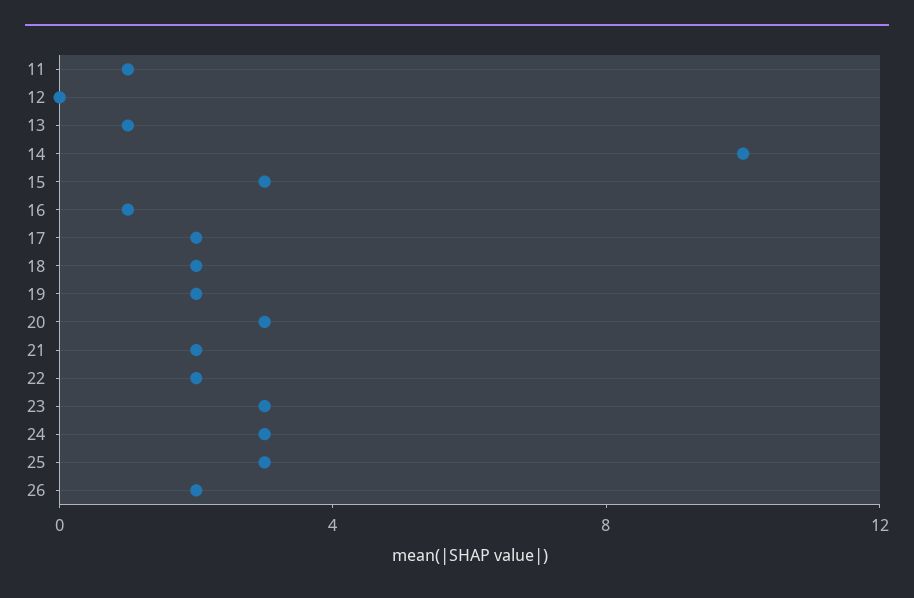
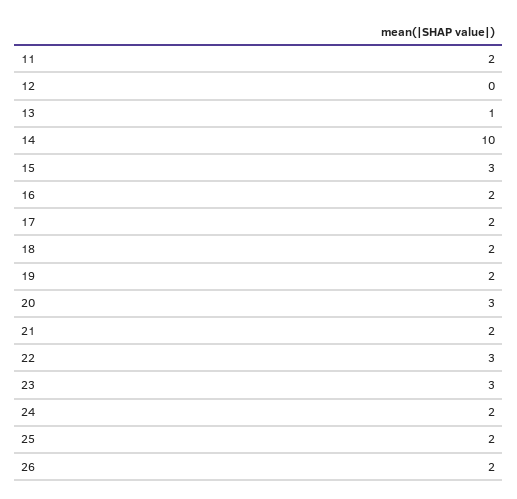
11: 1 -> 2
16: 1 -> 2
22: 2 -> 3
24: 3 -> 2
25: 3 -> 2

